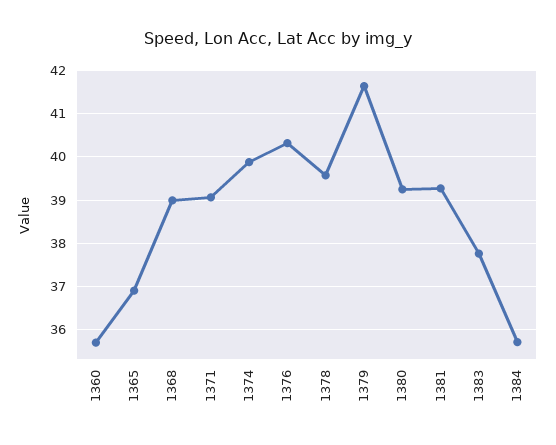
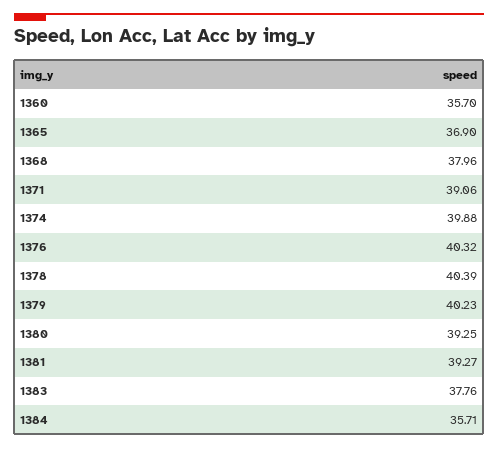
1368: 39 -> 37.96
1378: 39.6 -> 40.39
1379: 41.6 -> 40.23

